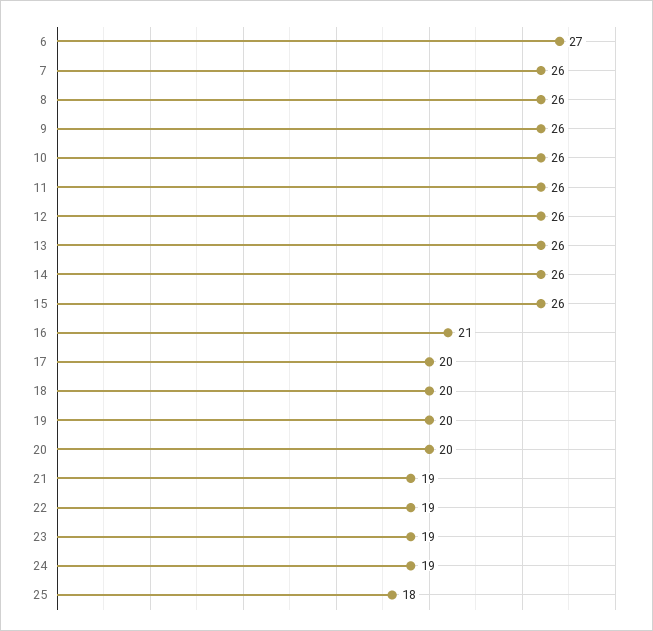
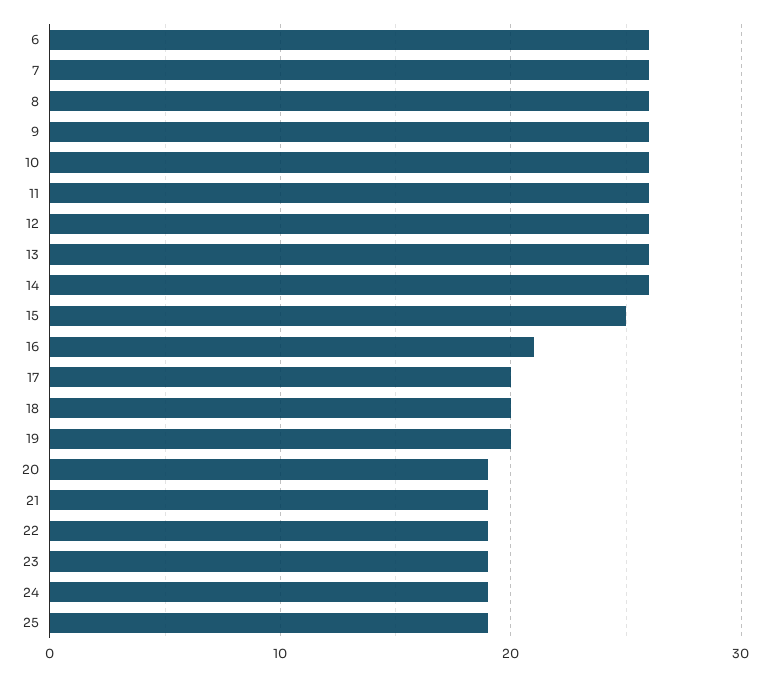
6: 27 -> 26
15: 26 -> 25
20: 20 -> 19
25: 18 -> 19

